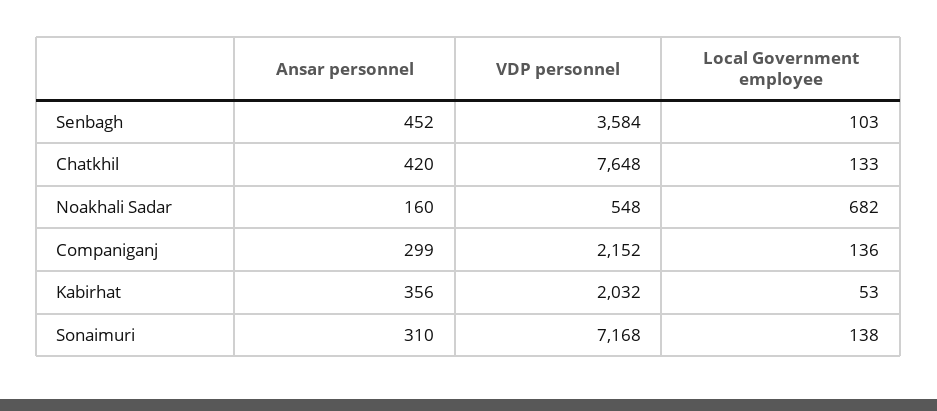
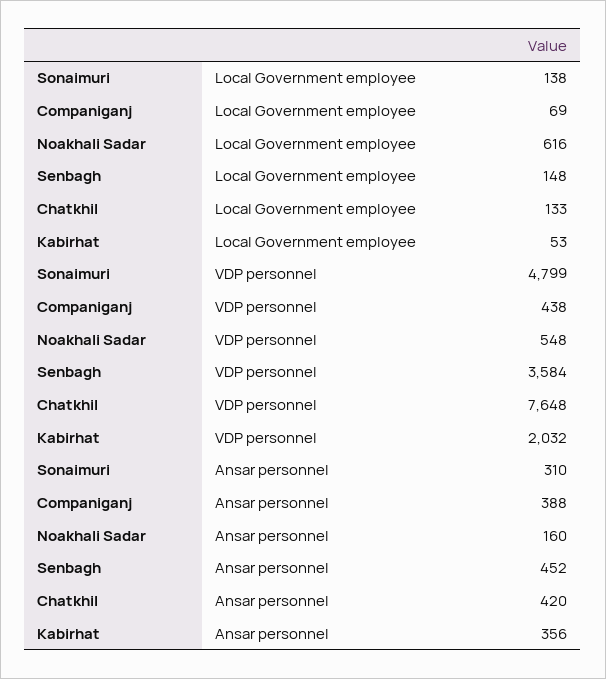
Local Government employee, Senbagh: 103 -> 148
Local Government employee, Noakhali Sadar: 682 -> 616
Ansar personnel, Companiganj: 299 -> 388
VDP personnel, Companiganj: 2152 -> 438
Local Government employee, Companiganj: 136 -> 69
VDP personnel, Sonaimuri: 7168 -> 4799

